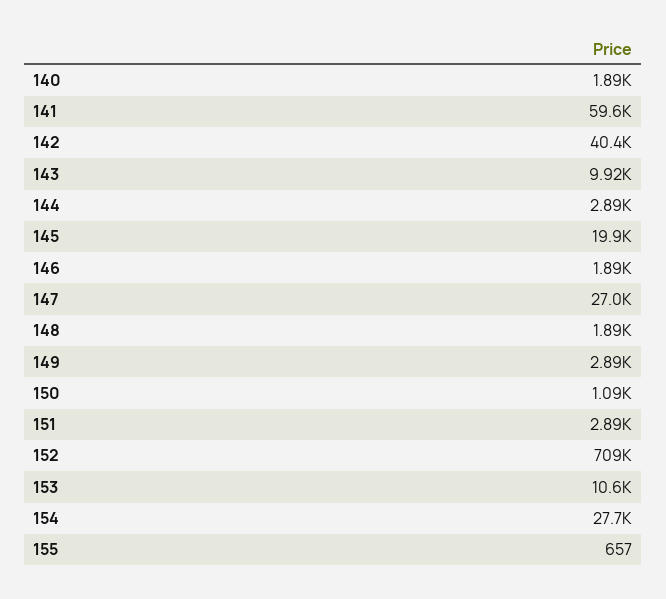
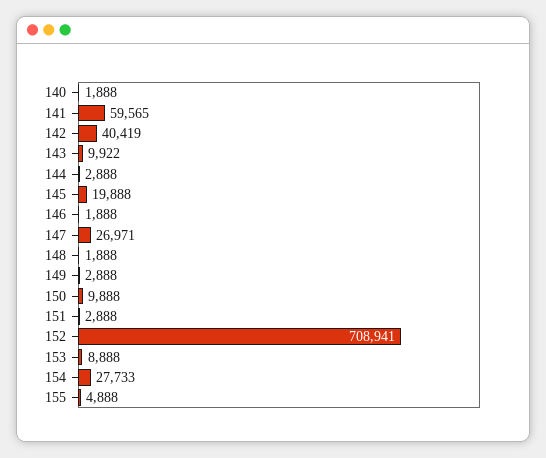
150: 1090 -> 9888
153: 10600 -> 8888
155: 657 -> 4888

